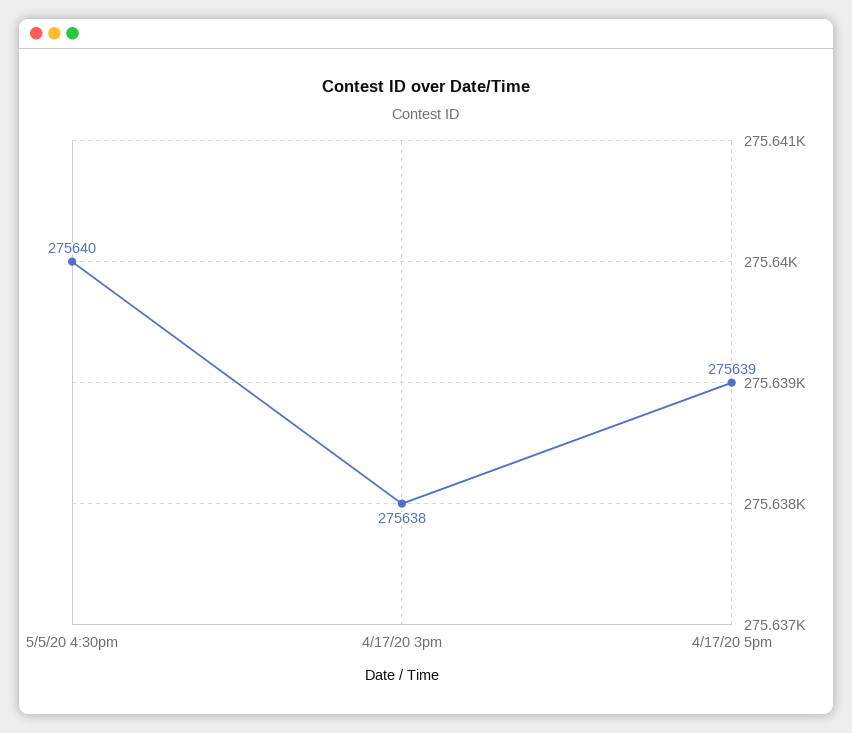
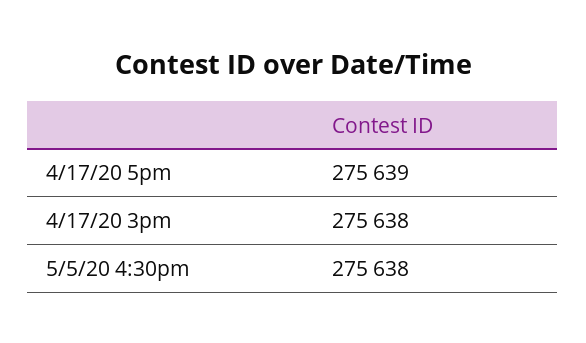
5/5/20 4:30pm: 275640 -> 275638

